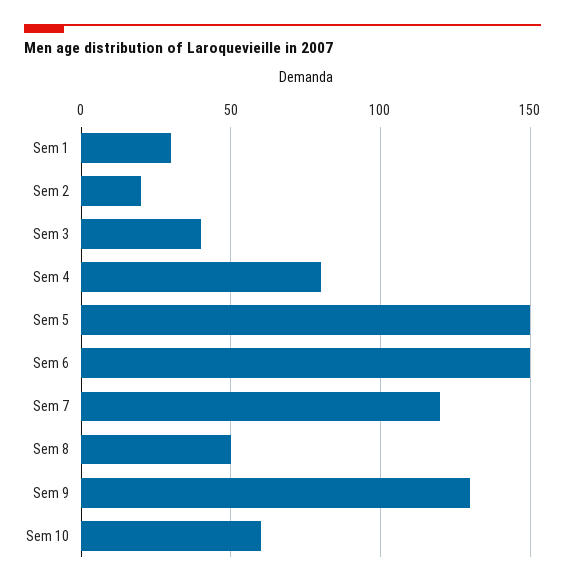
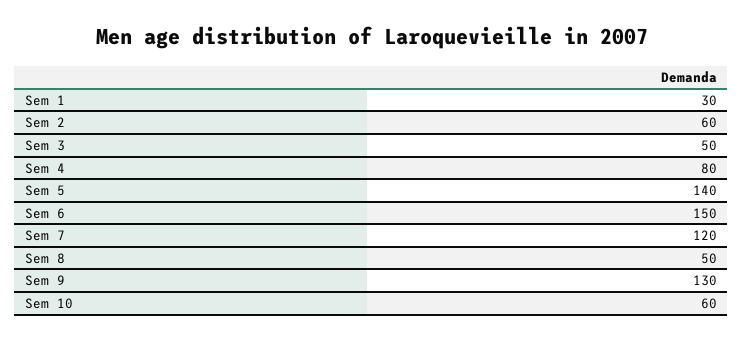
Sem 2: 20 -> 60
Sem 3: 40 -> 50
Sem 5: 150 -> 140

